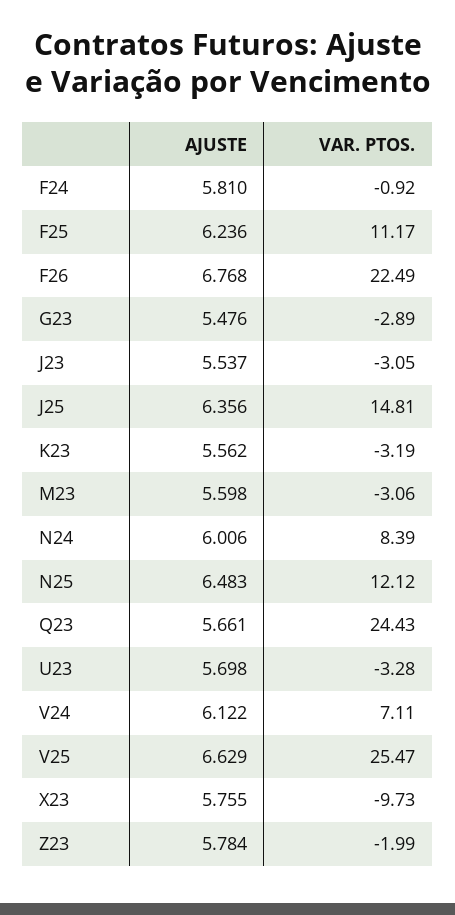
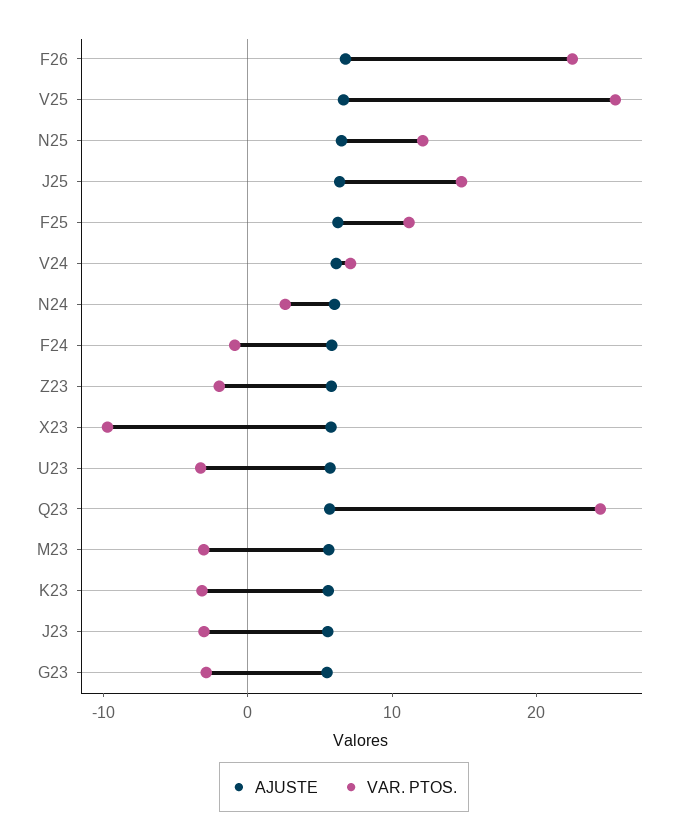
VAR. PTOS., N24: 8.39 -> 2

